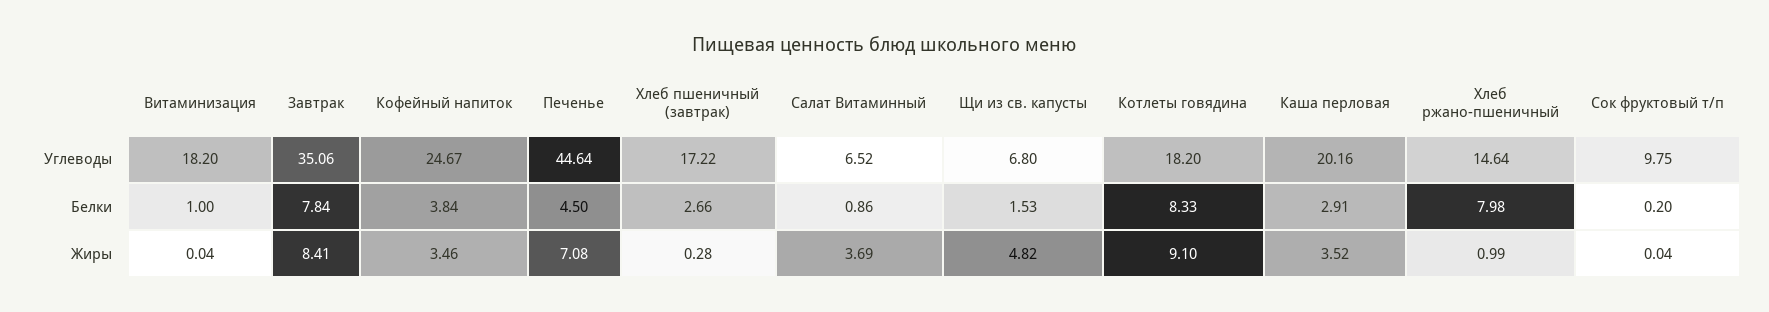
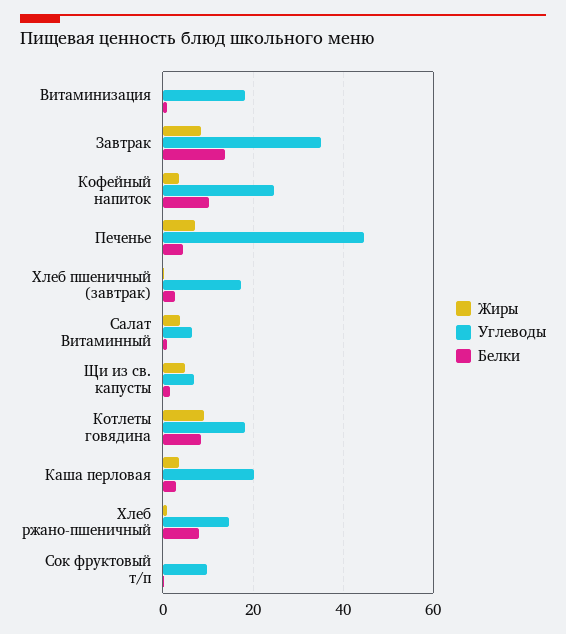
Белки, Завтрак: 7.84 -> 14
Белки, Кофейный напиток: 3.84 -> 10

